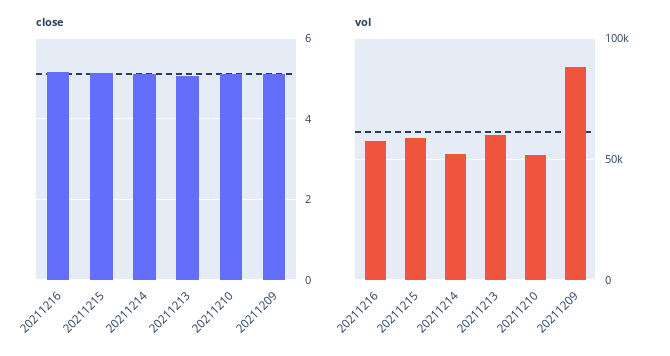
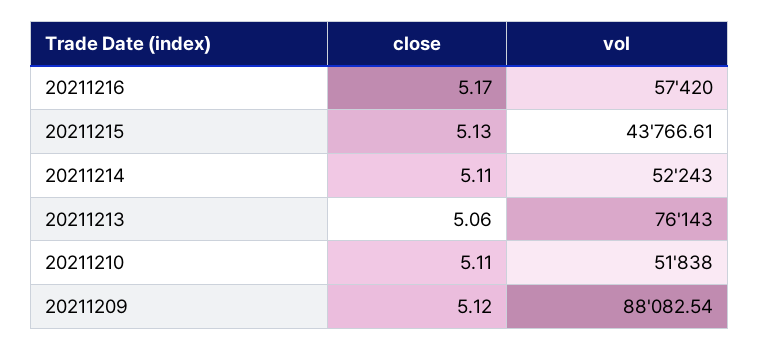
vol, 20211215: 60000 -> 43766.61
vol, 20211213: 60000 -> 76143

